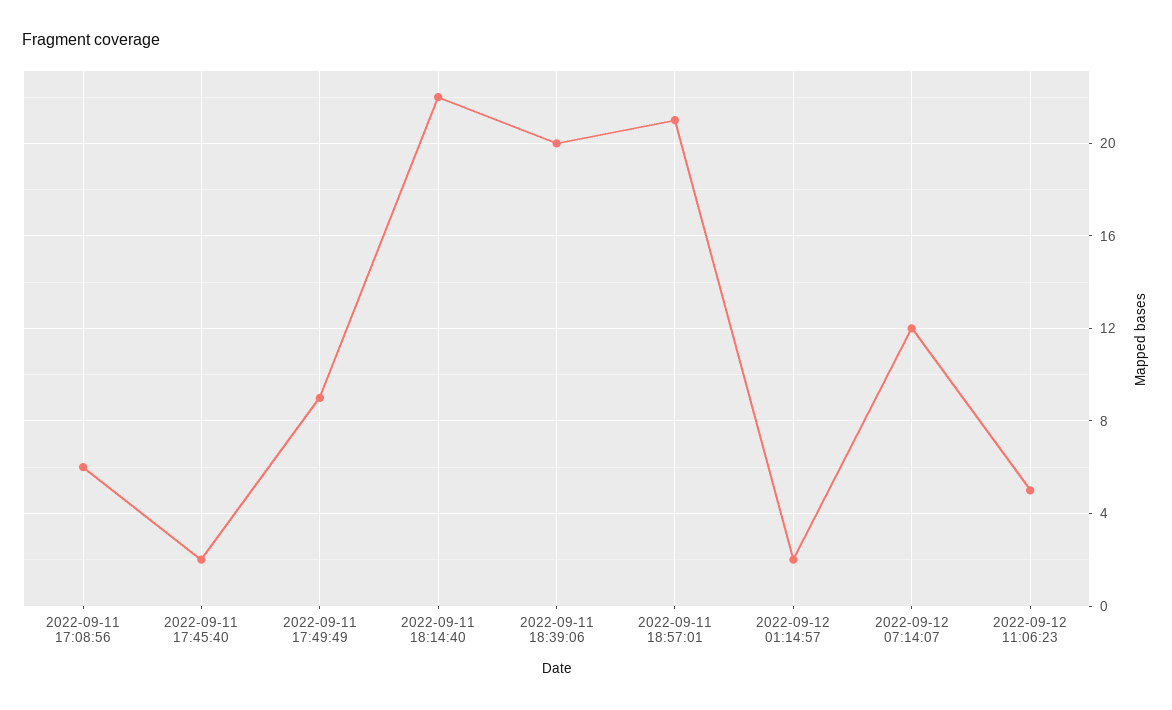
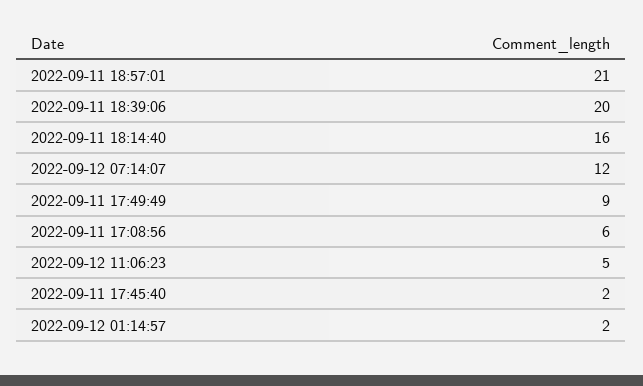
2022-09-11 18:14:40: 22 -> 16

